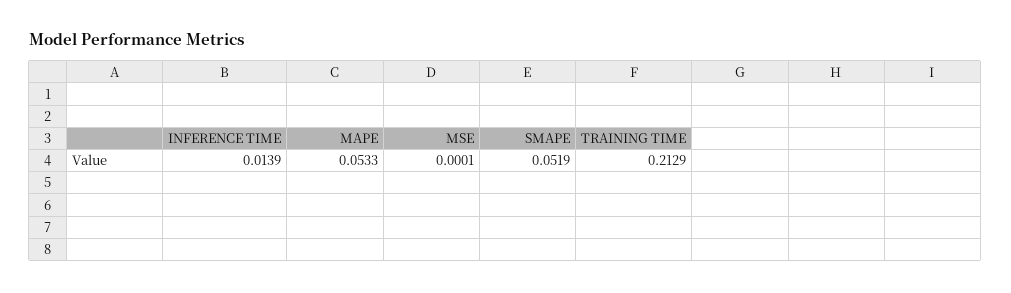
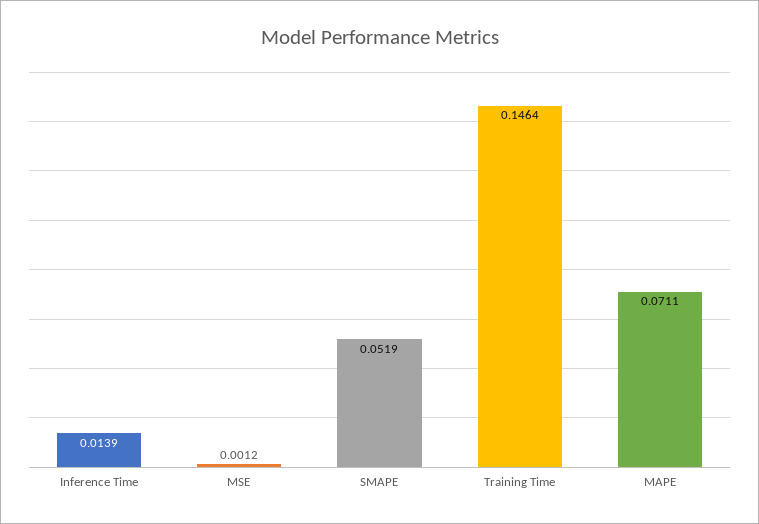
MAPE: 0.0533 -> 0.0711
MSE: 0.0001 -> 0.0012
TRAINING TIME: 0.2129 -> 0.1464

